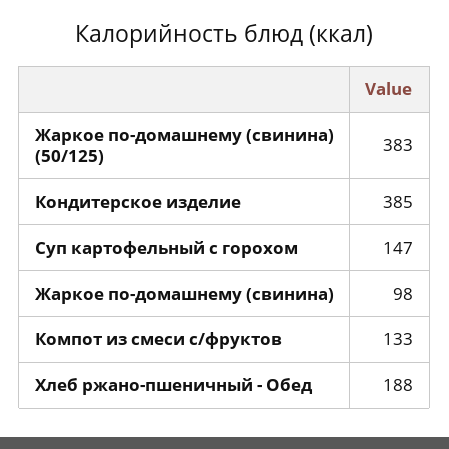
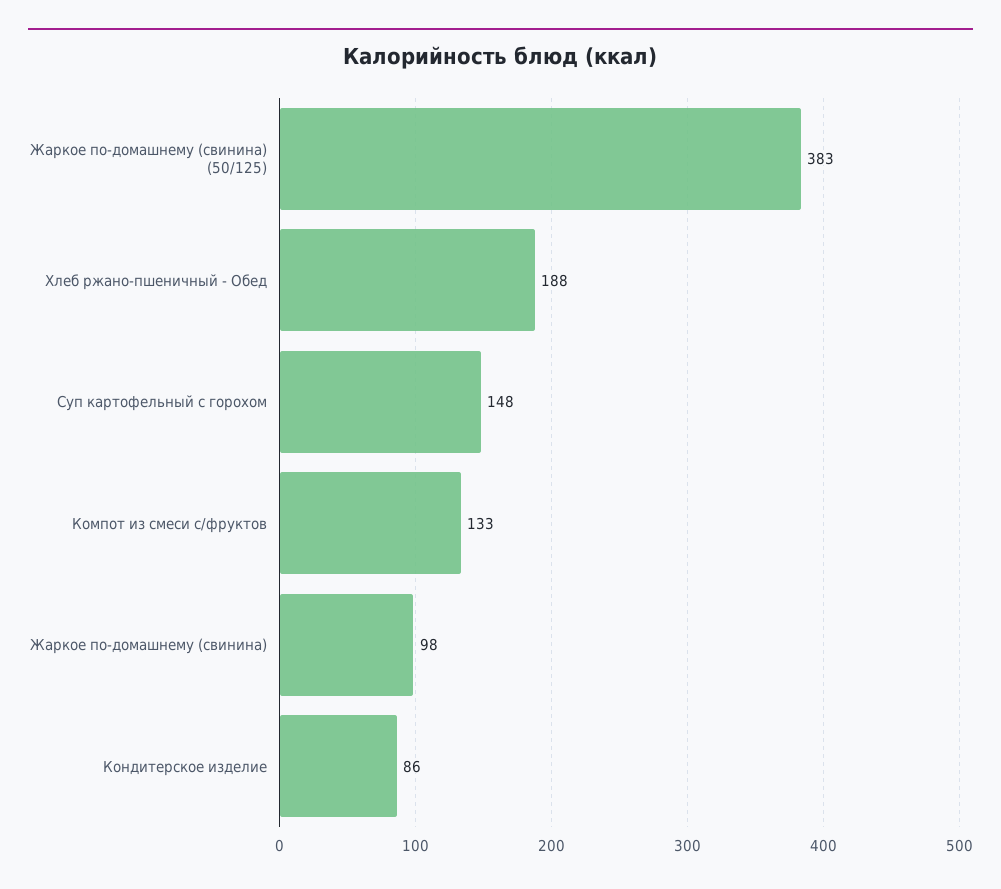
Кондитерское изделие: 385 -> 86
Суп картофельный с горохом: 147 -> 148

